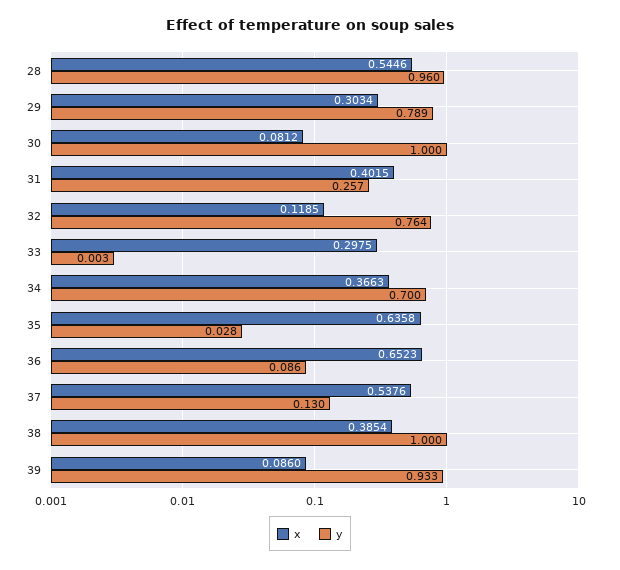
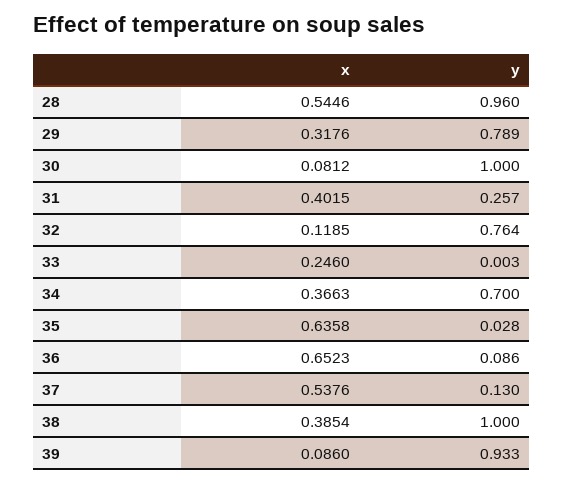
x, 29: 0.3034 -> 0.3176
x, 33: 0.2975 -> 0.246

